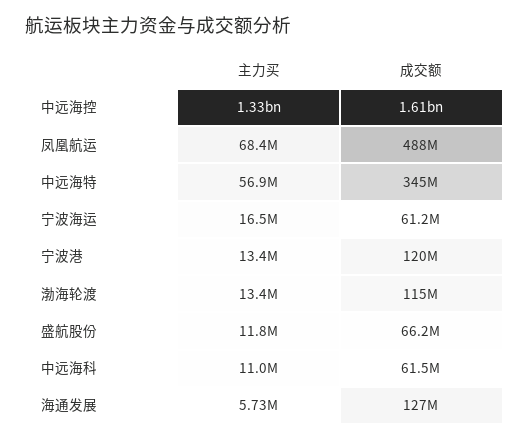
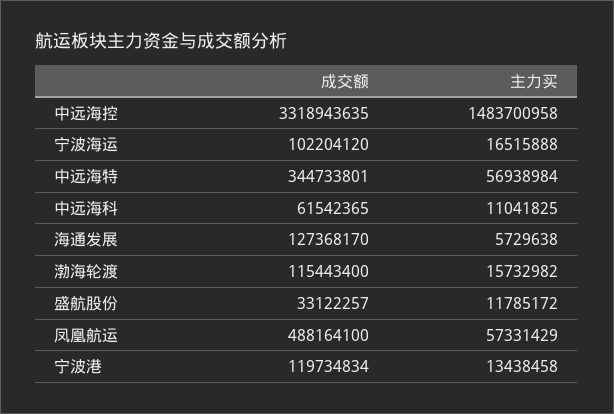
主力买, 中远海控: 1330000000 -> 1483700958
成交额, 中远海控: 1610000000 -> 3318943635
主力买, 凤凰航运: 68400000 -> 57331429
成交额, 宁波海运: 61200000 -> 102204120
主力买, 渤海轮渡: 13400000 -> 15732982
成交额, 盛航股份: 66200000 -> 33122257

